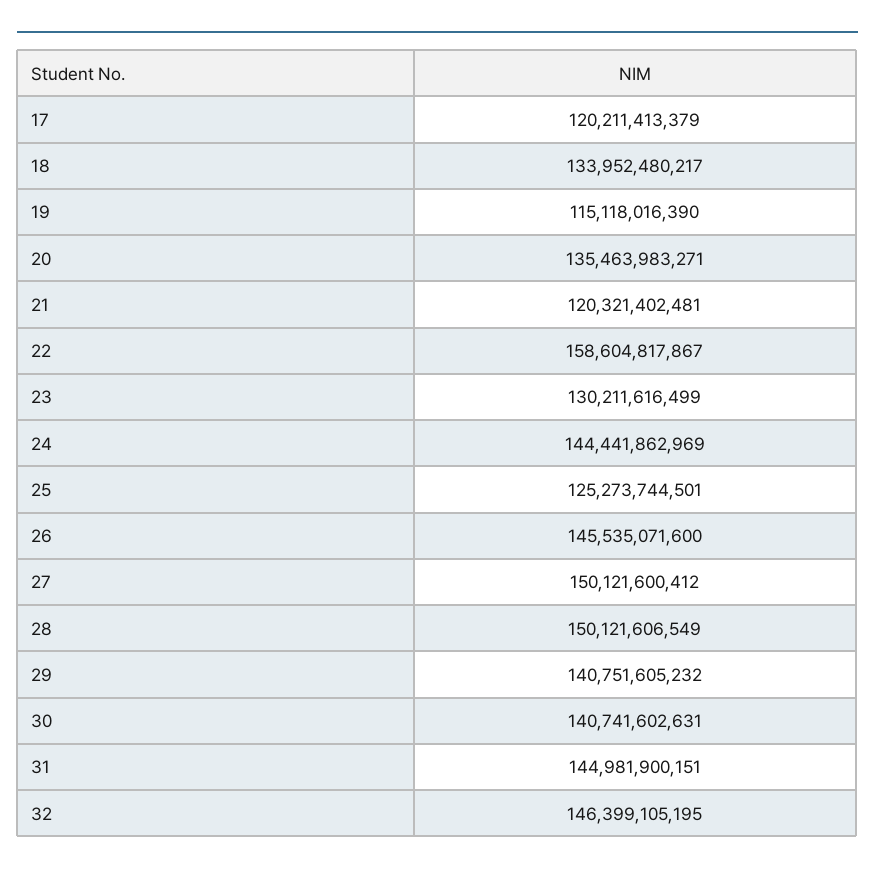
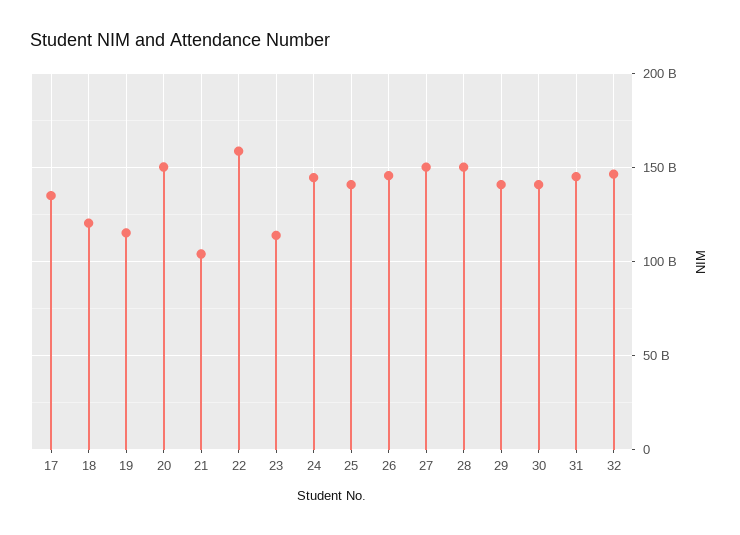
17: 120211413379 -> 135000000000
18: 133952480217 -> 120000000000
20: 135463983271 -> 150000000000
21: 120321402481 -> 105000000000
23: 130211616499 -> 115000000000
25: 125273744501 -> 140000000000

